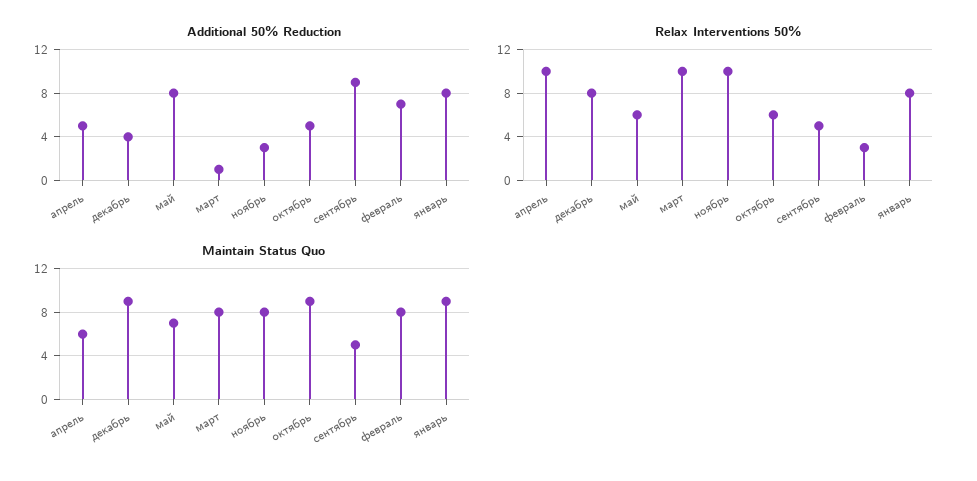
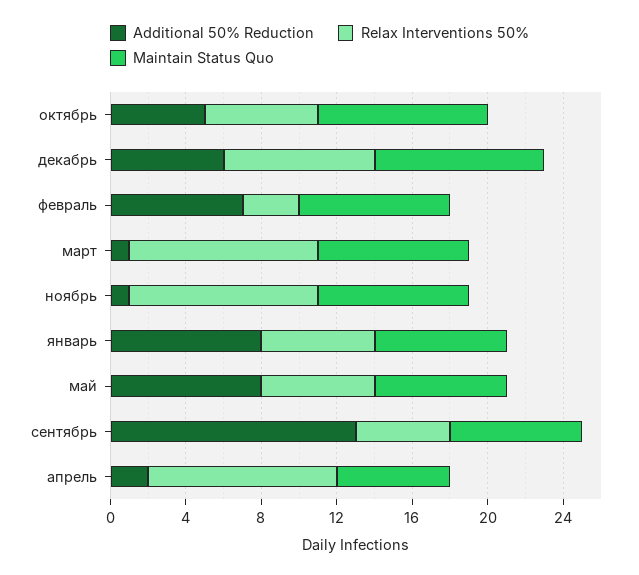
Additional 50% Reduction, апрель: 5 -> 2
Additional 50% Reduction, декабрь: 4 -> 6
Additional 50% Reduction, ноябрь: 3 -> 1
Additional 50% Reduction, сентябрь: 9 -> 13
Relax Interventions 50%, январь: 8 -> 6
Maintain Status Quo, сентябрь: 5 -> 7
Maintain Status Quo, январь: 9 -> 7

